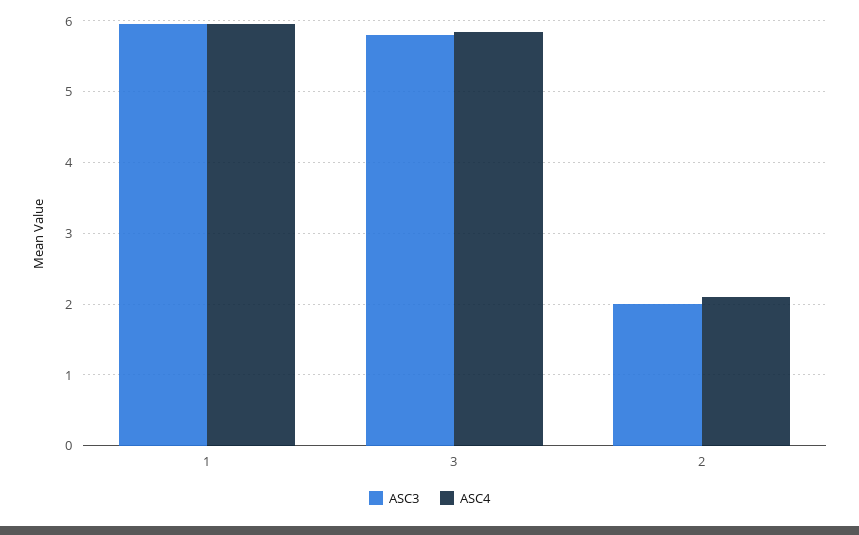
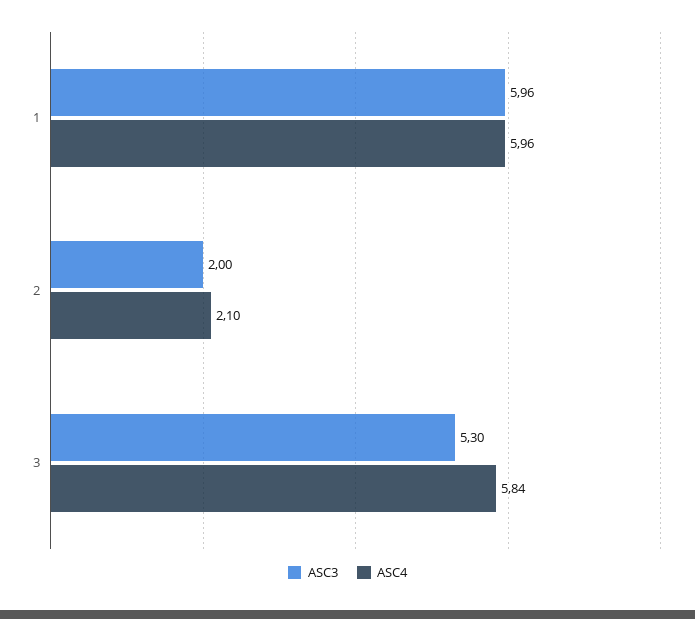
ASC3, 3: 5.8 -> 5.3

